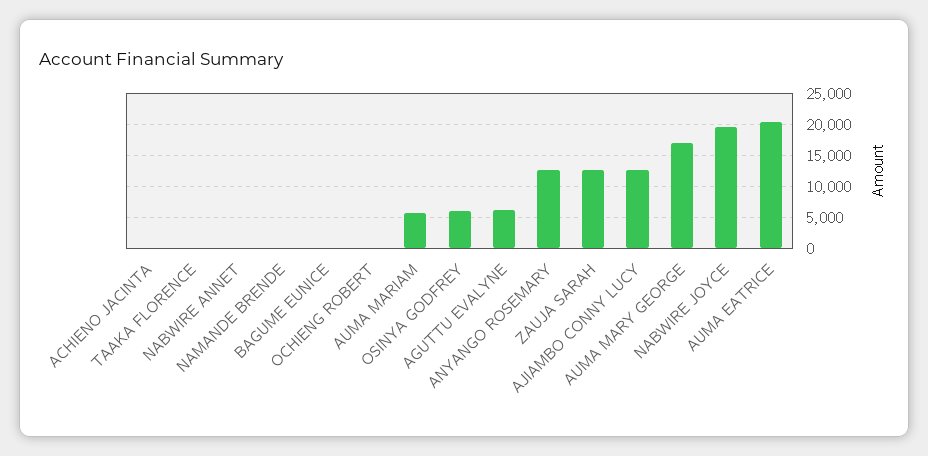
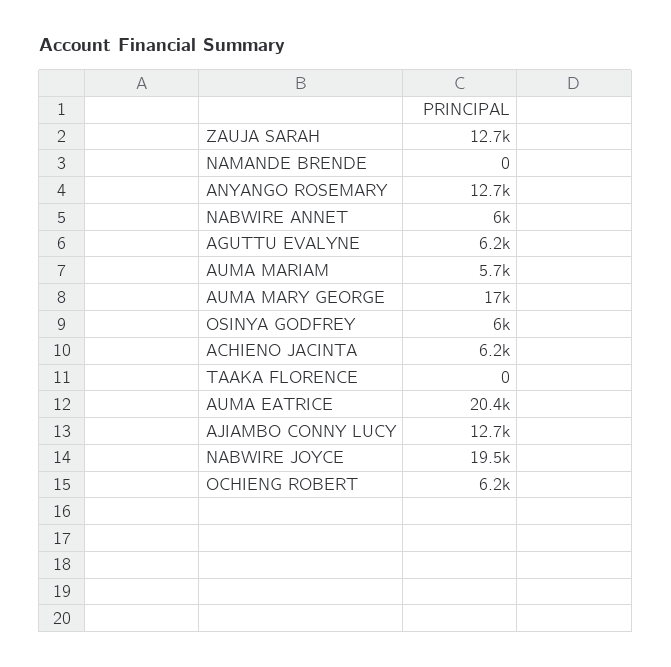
ACHIENO JACINTA: 0 -> 6200
NABWIRE ANNET: 0 -> 6000
BAGUME EUNICE: 0 -> none
OCHIENG ROBERT: 0 -> 6200

